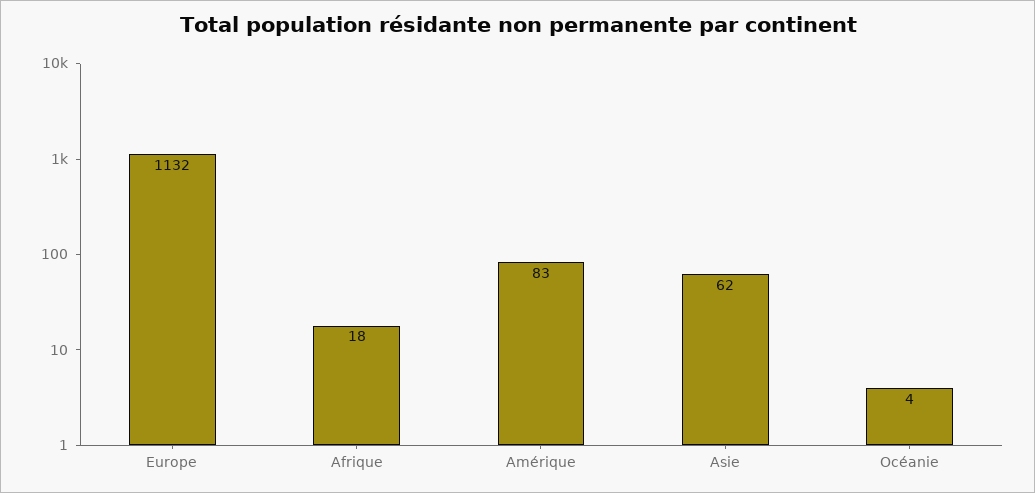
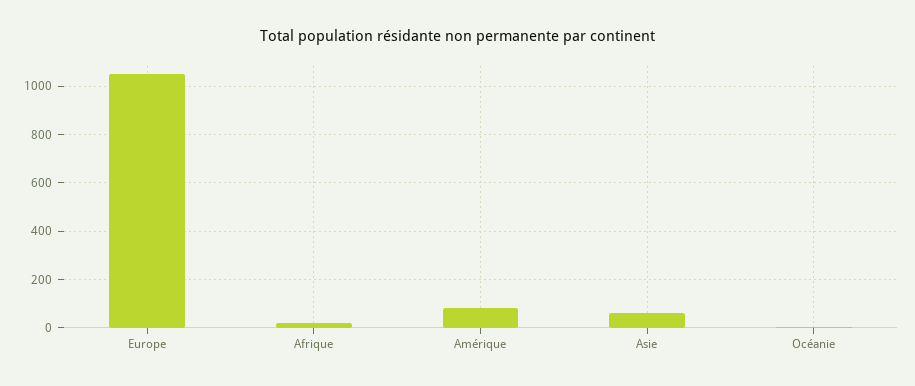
Europe: 1132 -> 1050

